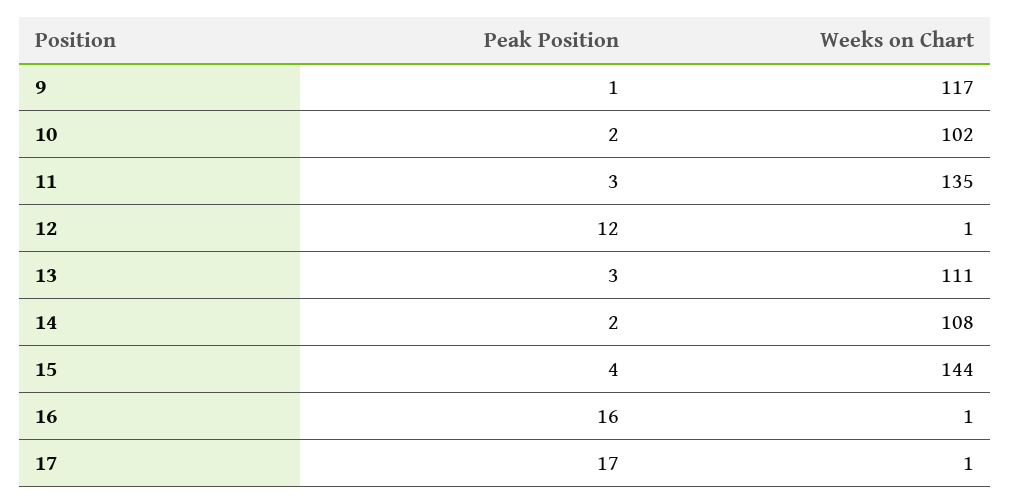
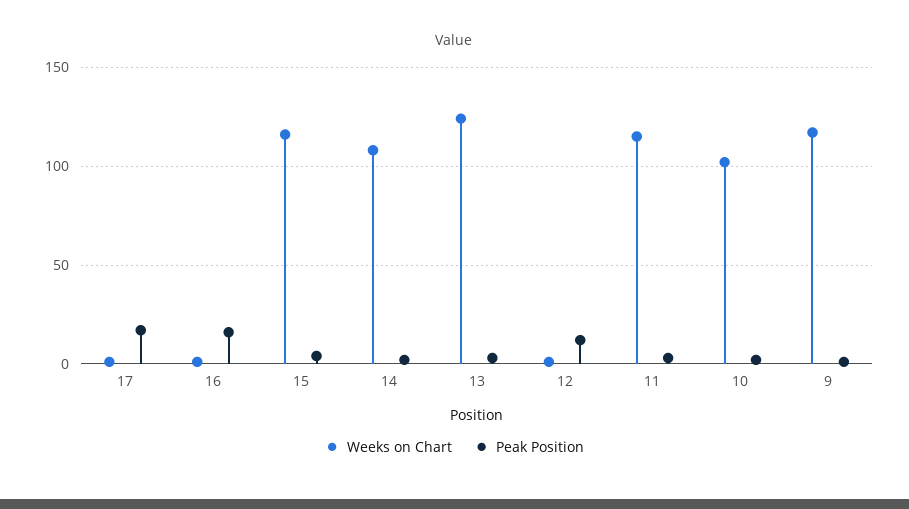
Weeks on Chart, 11: 135 -> 115
Weeks on Chart, 13: 111 -> 125
Weeks on Chart, 15: 144 -> 115

